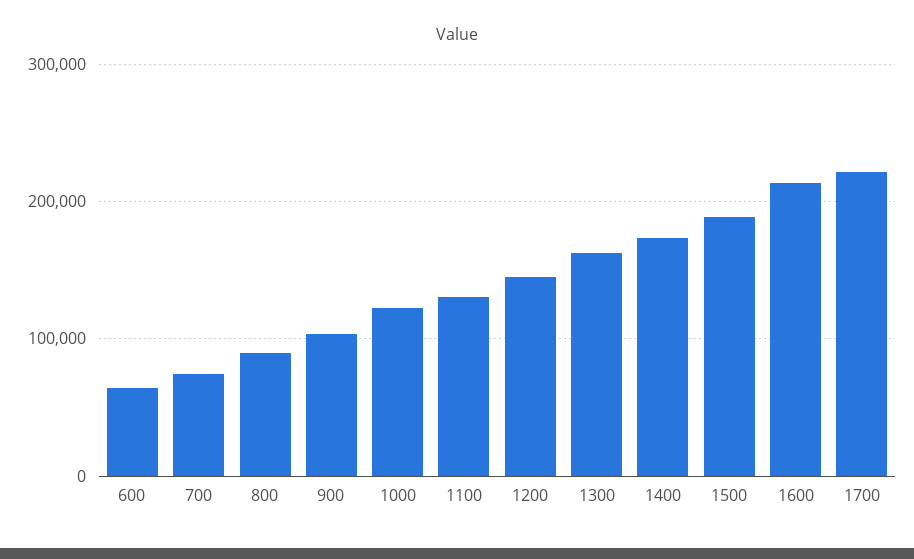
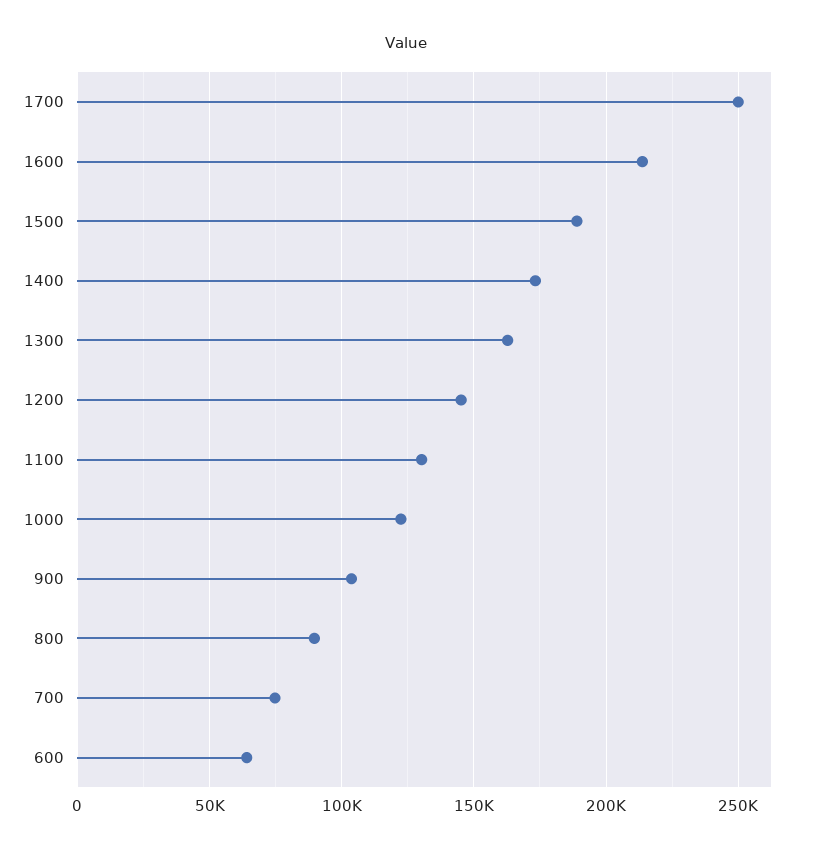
1700: 220000 -> 250000

